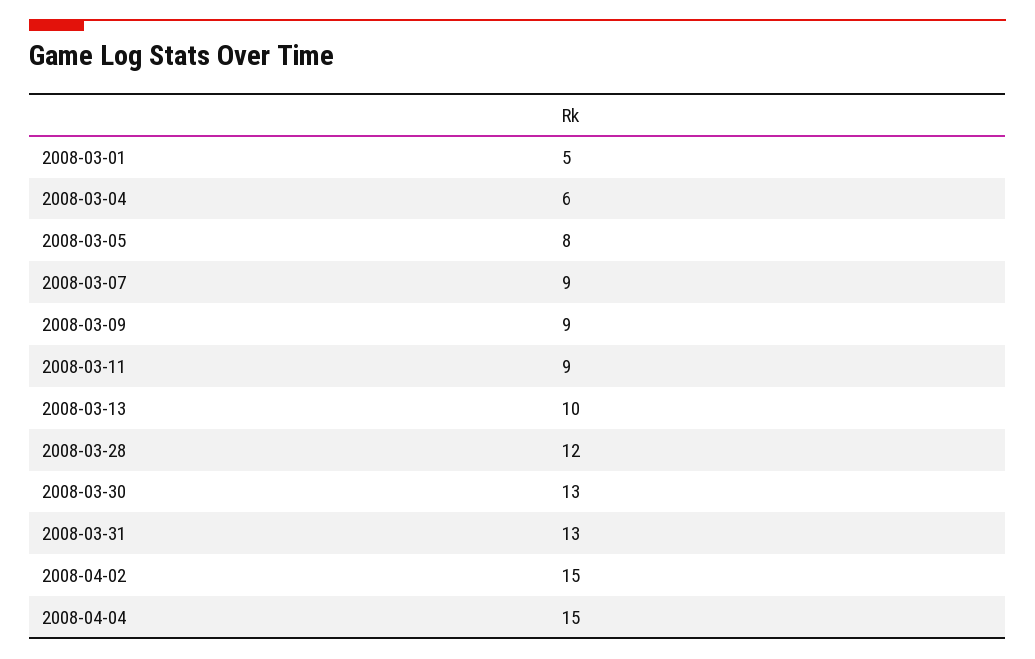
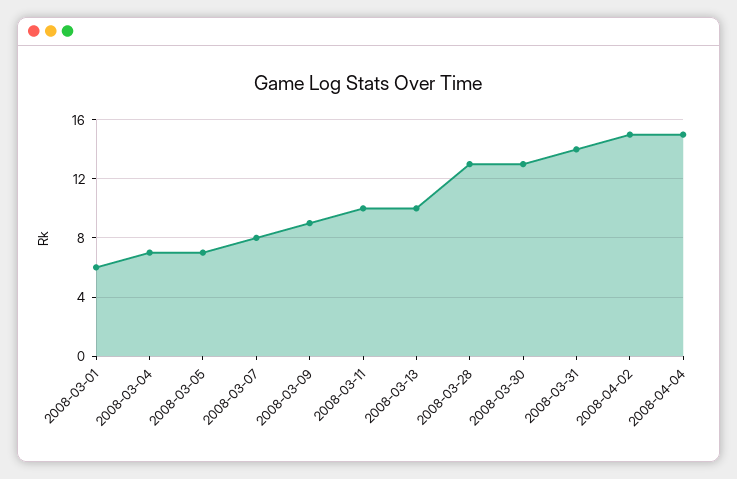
2008-03-01: 5 -> 6
2008-03-04: 6 -> 7
2008-03-05: 8 -> 7
2008-03-07: 9 -> 8
2008-03-11: 9 -> 10
2008-03-28: 12 -> 13
2008-03-31: 13 -> 14

